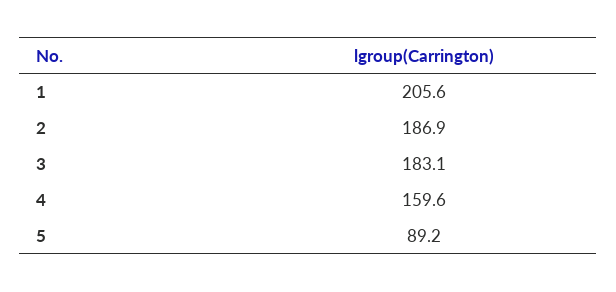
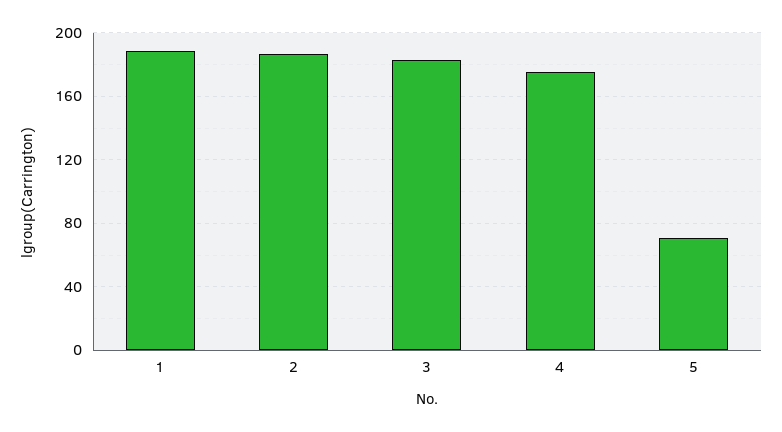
1: 205.6 -> 190
4: 159.6 -> 175
5: 89.2 -> 70

